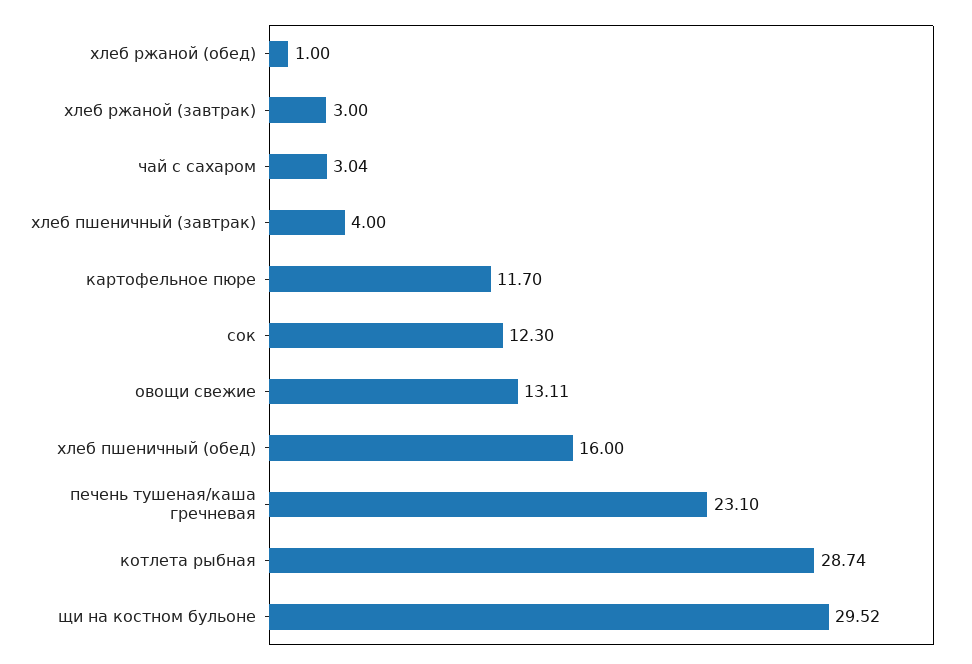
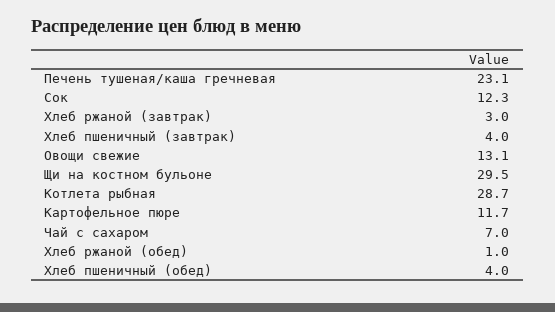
чай с сахаром: 3.04 -> 7
хлеб пшеничный (обед): 16 -> 4

